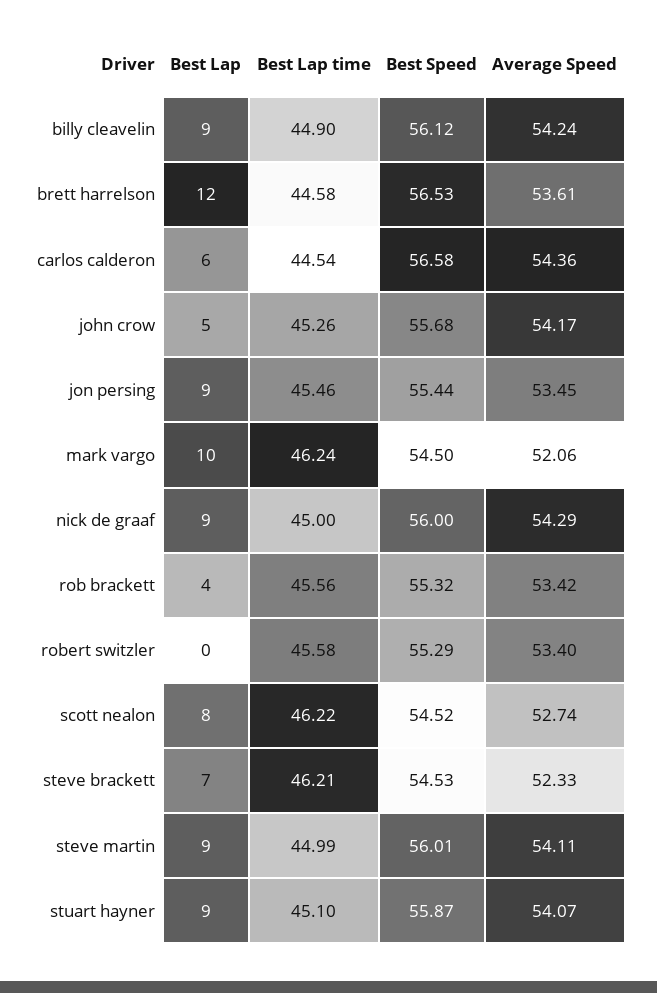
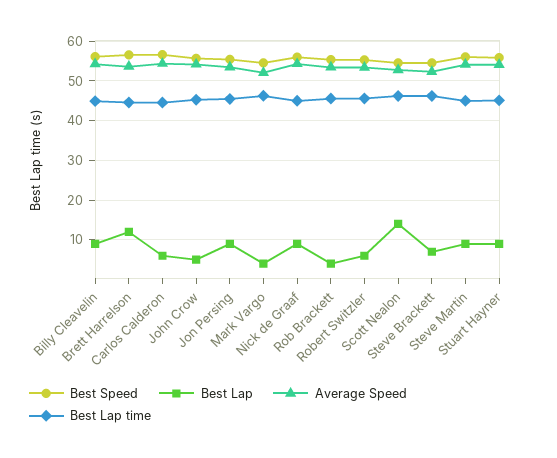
Best Lap, mark vargo: 10 -> 4
Best Lap, robert switzler: 0 -> 6
Best Lap, scott nealon: 8 -> 14

